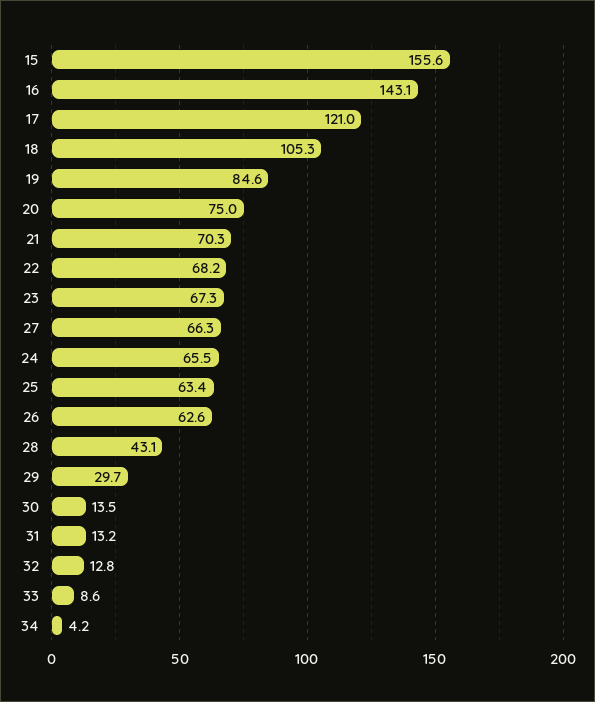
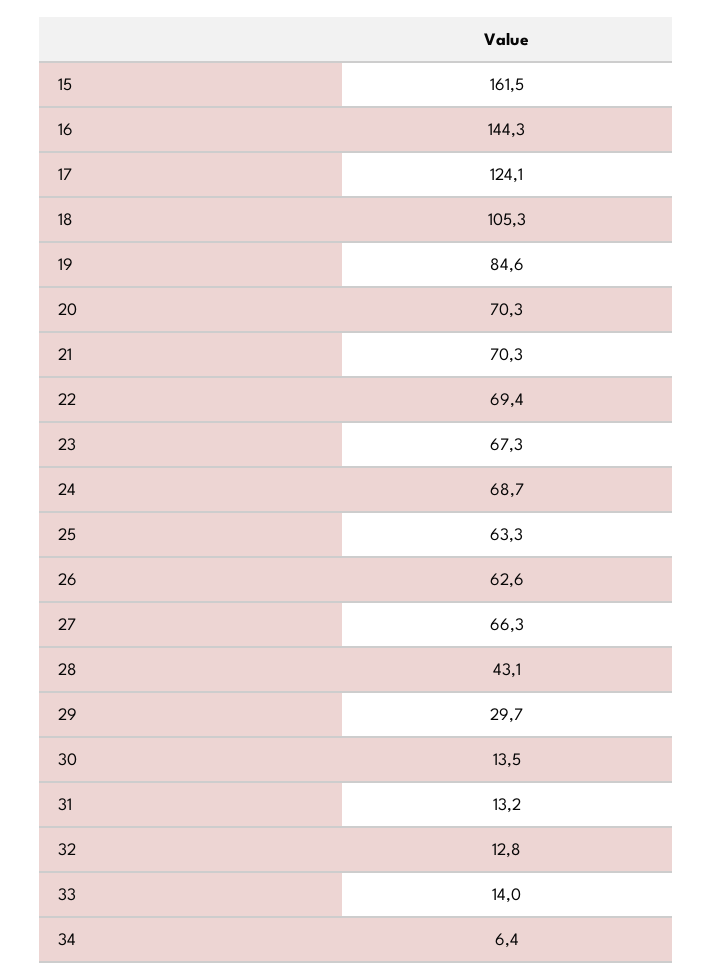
15: 155.6 -> 161.5
16: 143.1 -> 144.3
17: 121 -> 124.1
20: 75 -> 70.3
22: 68.2 -> 69.4
24: 65.5 -> 68.7
25: 63.4 -> 63.3
33: 8.6 -> 14
34: 4.2 -> 6.4

